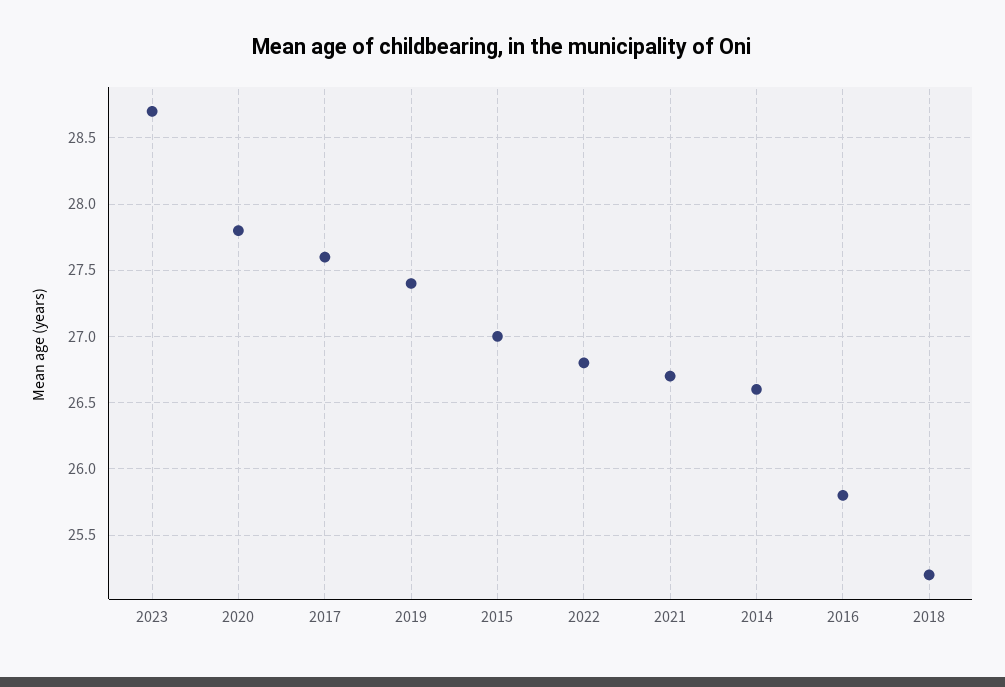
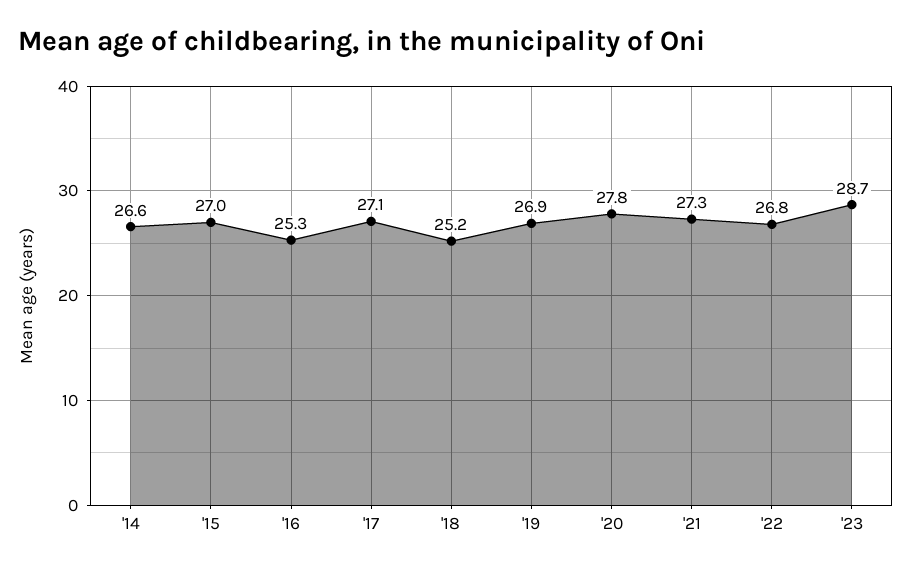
2017: 27.6 -> 27.1
2019: 27.4 -> 26.9
2021: 26.7 -> 27.3
2016: 25.8 -> 25.3

